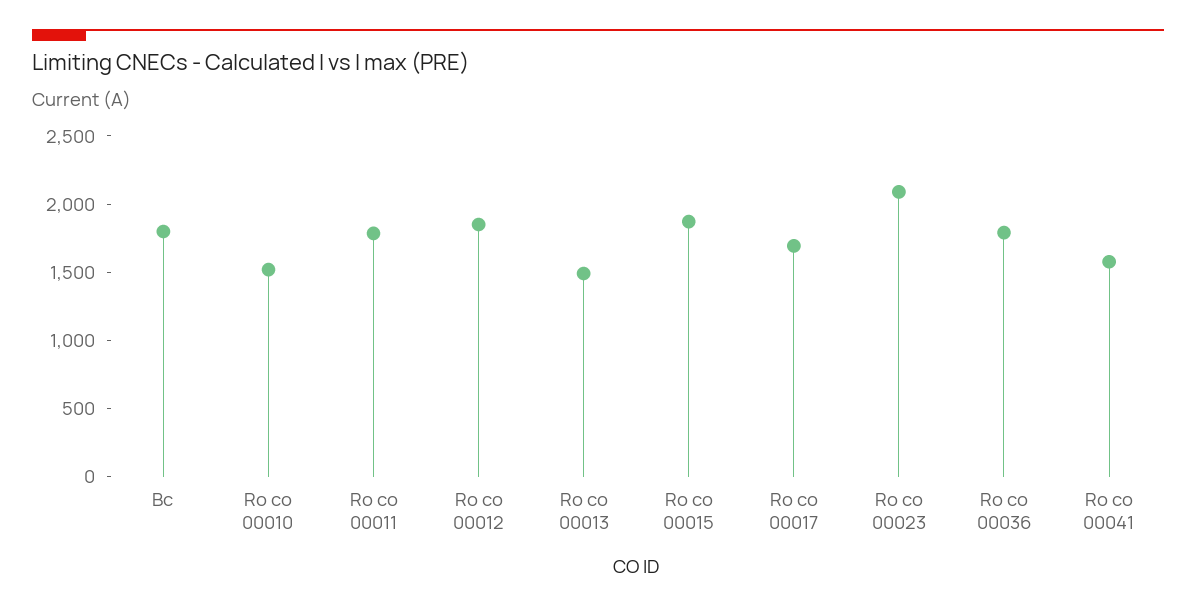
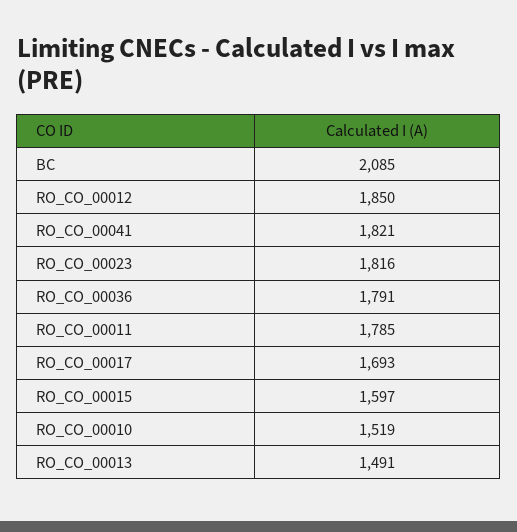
Bc: 1800 -> 2085
Ro co 00015: 1900 -> 1597
Ro co 00023: 2100 -> 1816
Ro co 00041: 1600 -> 1821

